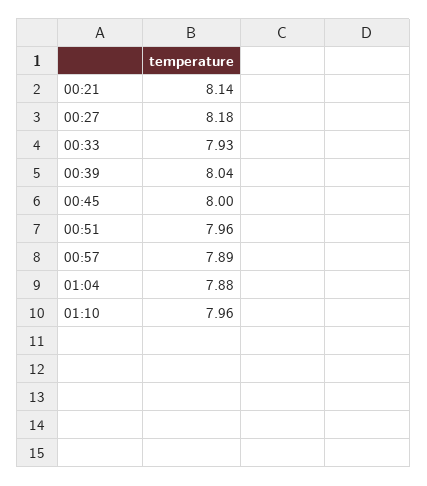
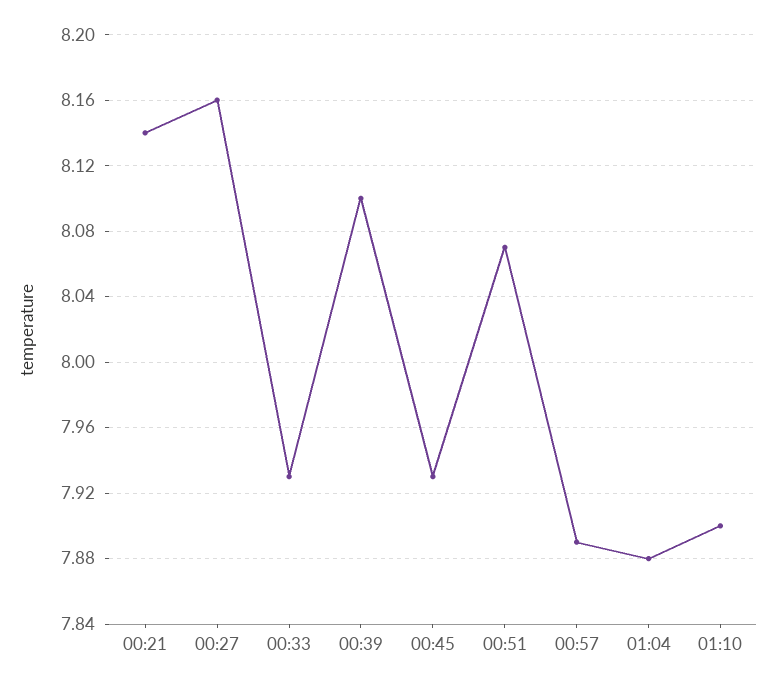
00:27: 8.18 -> 8.16
00:39: 8.04 -> 8.1
00:45: 8 -> 7.93
00:51: 7.96 -> 8.07
01:10: 7.96 -> 7.9

